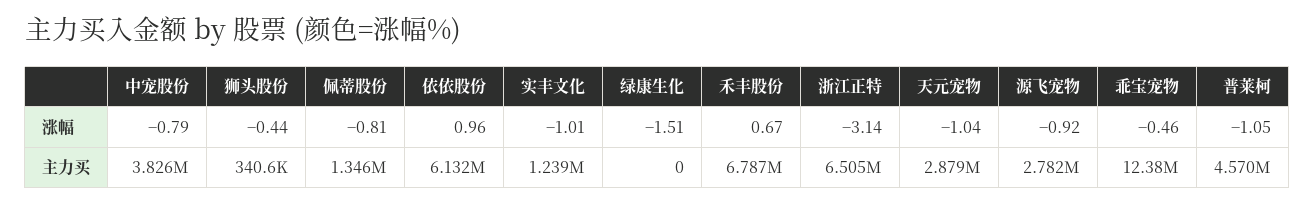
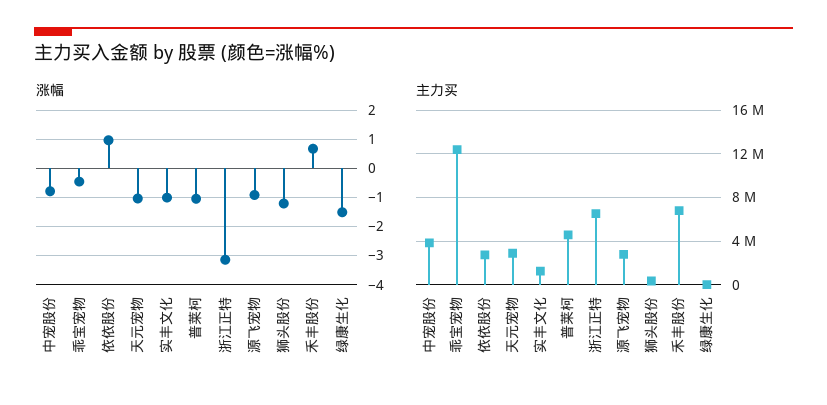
涨幅, 狮头股份: -0.44 -> -1.25
涨幅, 佩蒂股份: -0.81 -> none
主力买, 佩蒂股份: 1346000 -> none
主力买, 依依股份: 6132000 -> 3000000

